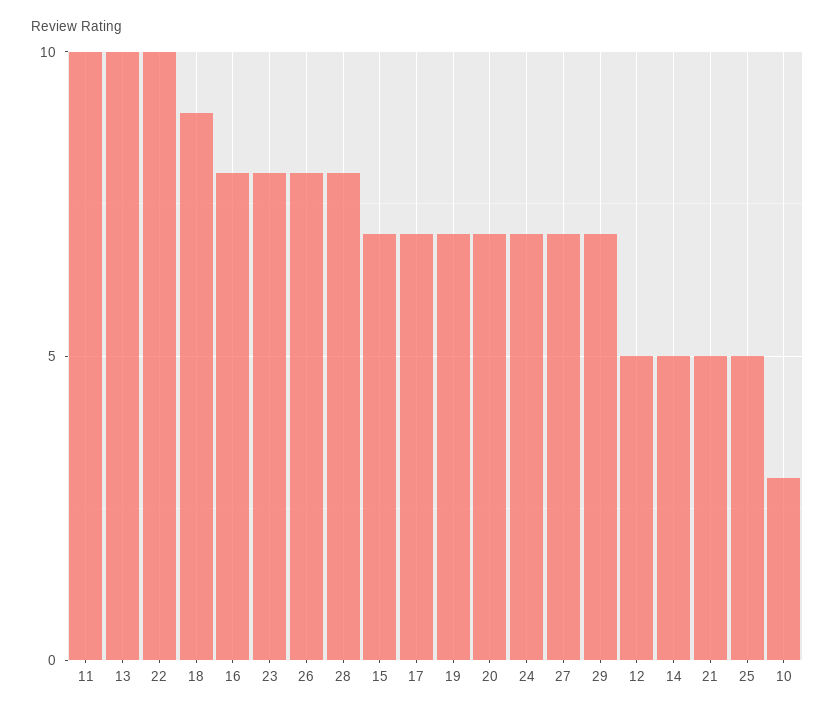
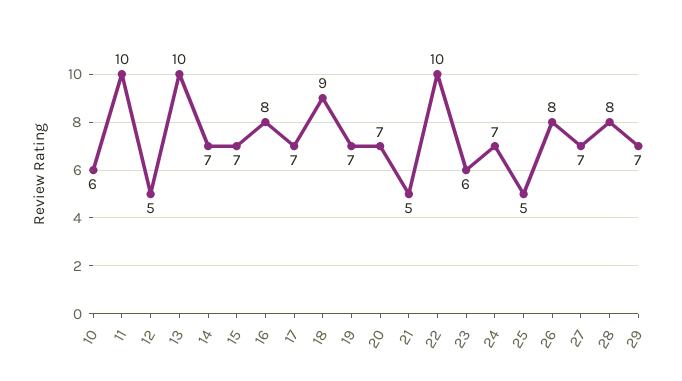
23: 8 -> 6
14: 5 -> 7
10: 3 -> 6

